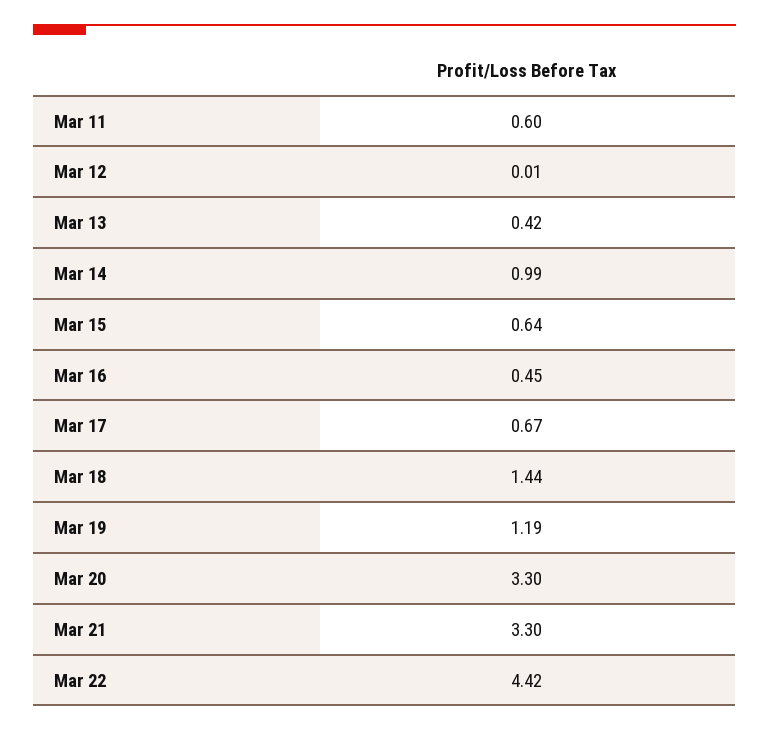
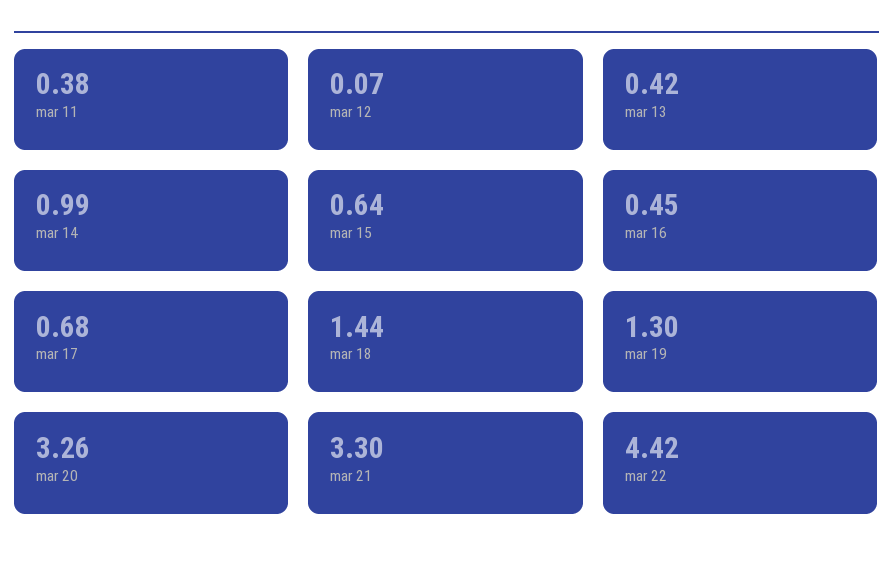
Mar 11: 0.6 -> 0.38
Mar 12: 0.01 -> 0.07
Mar 17: 0.67 -> 0.68
Mar 19: 1.19 -> 1.3
Mar 20: 3.3 -> 3.26

